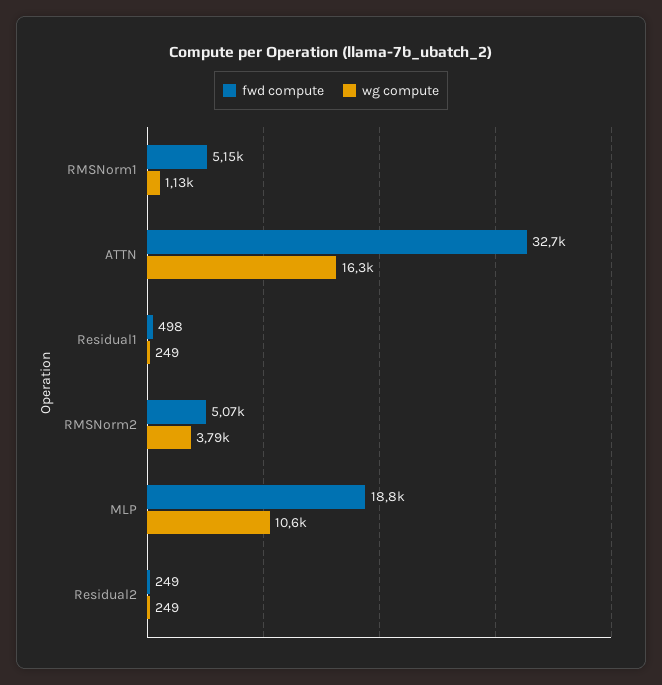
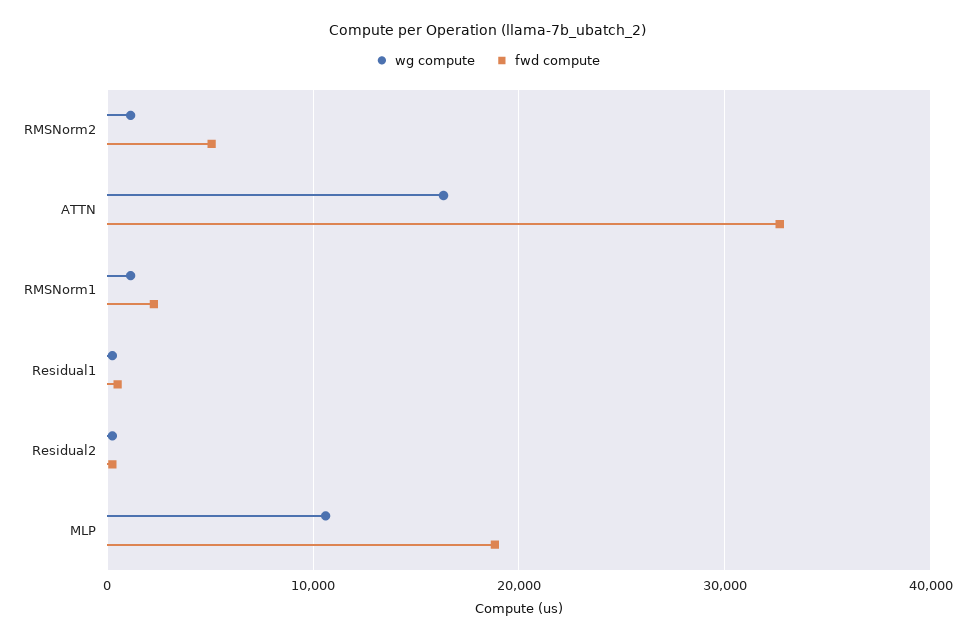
fwd compute, RMSNorm1: 5150 -> 2000
wg compute, RMSNorm2: 3790 -> 1000

